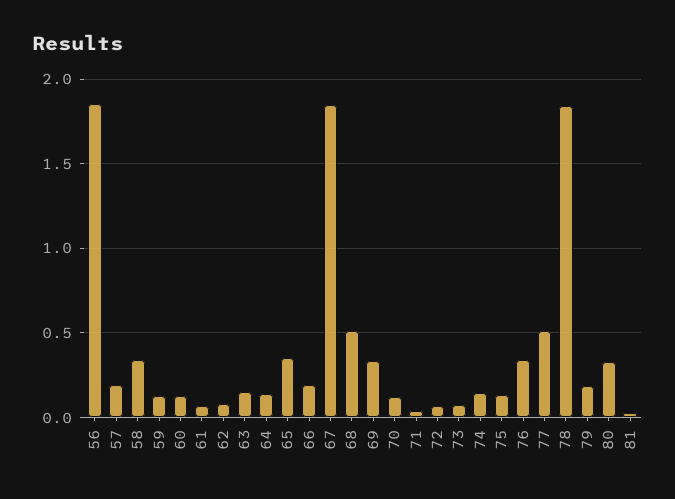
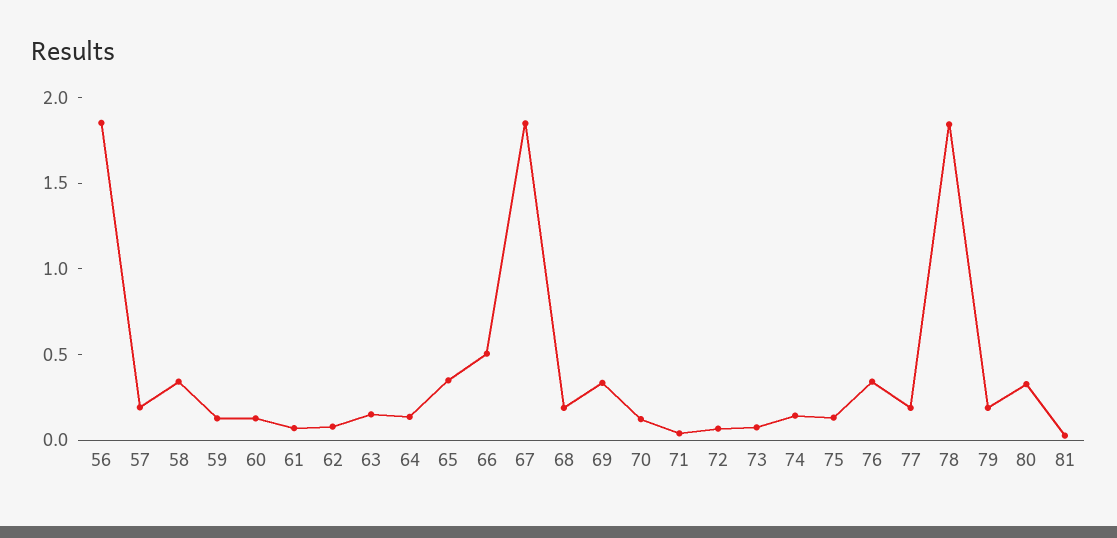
66: 0.2 -> 0.5
68: 0.5 -> 0.2
77: 0.5 -> 0.2

